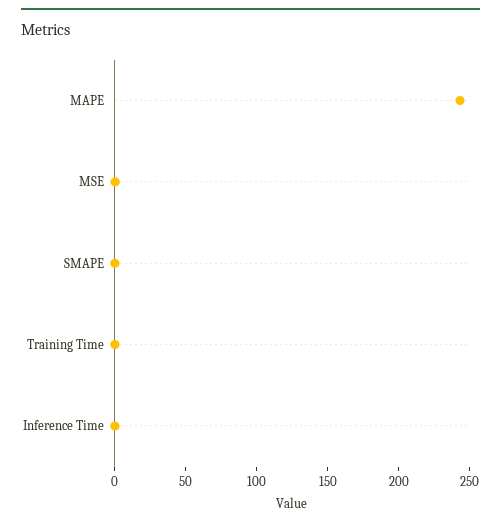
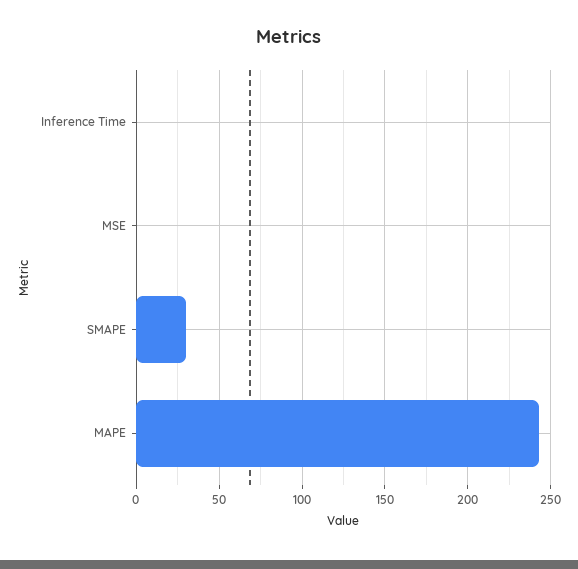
SMAPE: 0 -> 30
Training Time: 0 -> none

